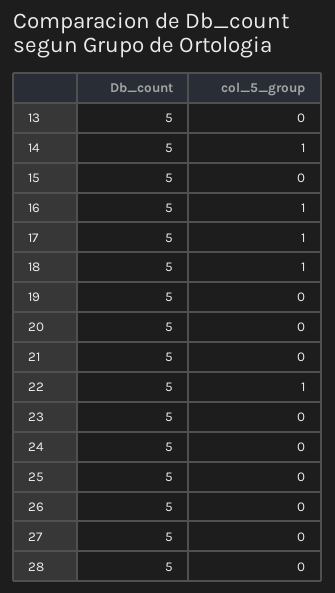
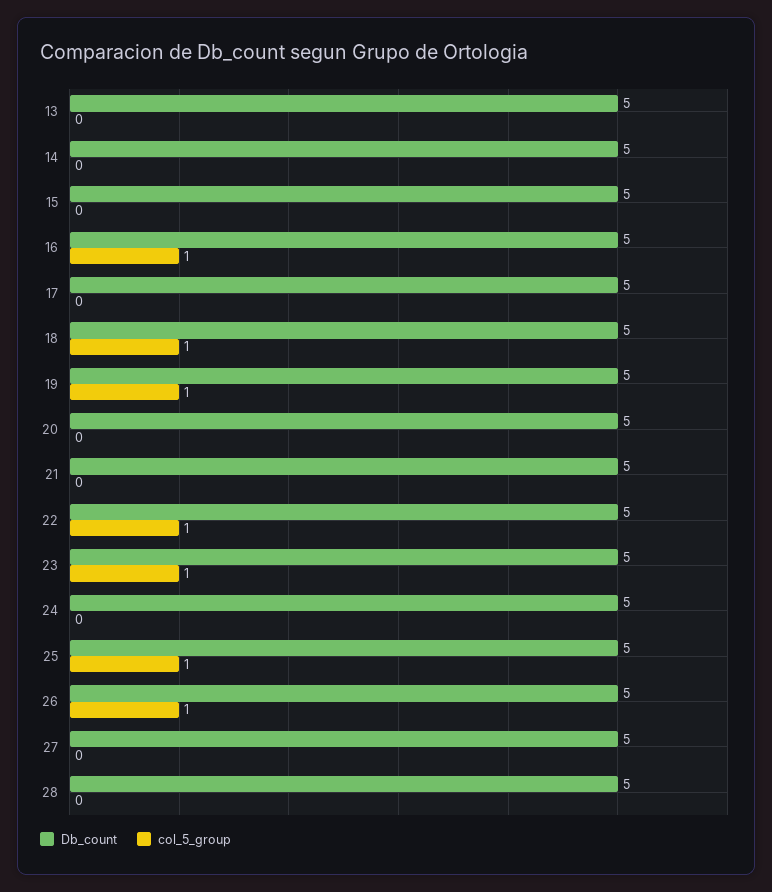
col_5_group, 14: 1 -> 0
col_5_group, 17: 1 -> 0
col_5_group, 19: 0 -> 1
col_5_group, 23: 0 -> 1
col_5_group, 25: 0 -> 1
col_5_group, 26: 0 -> 1

